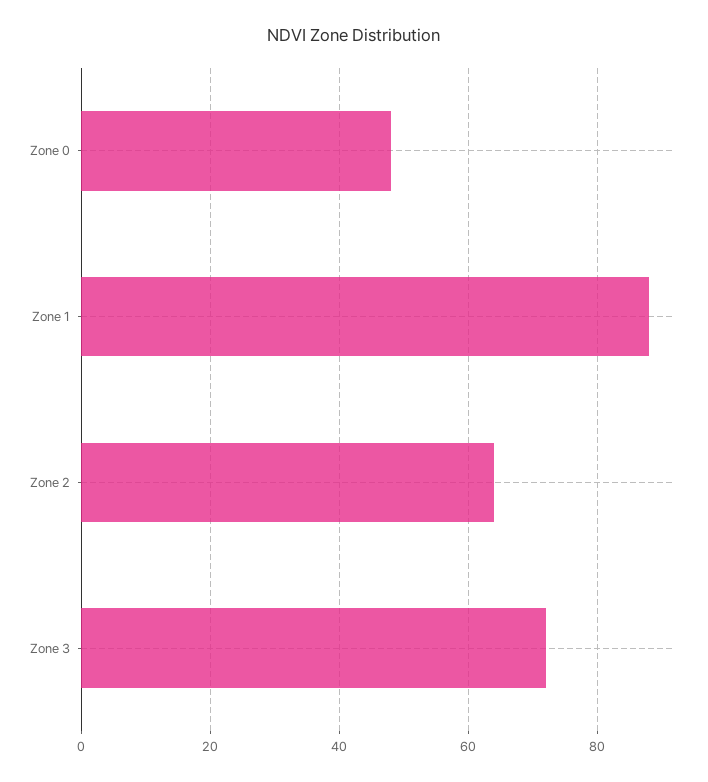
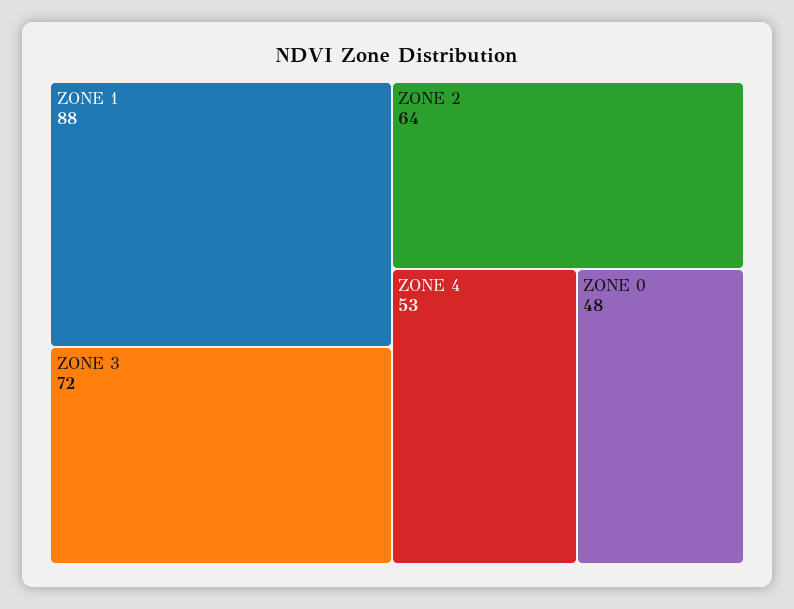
ZONE 4: none -> 53

